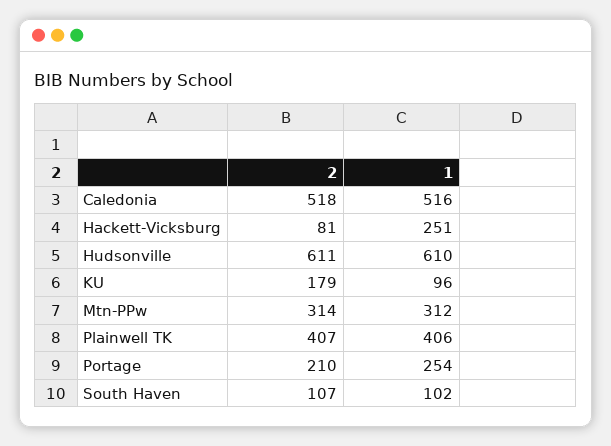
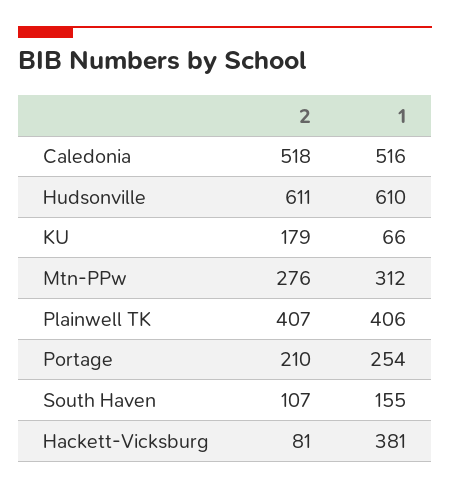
1, Hackett-Vicksburg: 251 -> 381
1, KU: 96 -> 66
2, Mtn-PPw: 314 -> 276
1, South Haven: 102 -> 155

